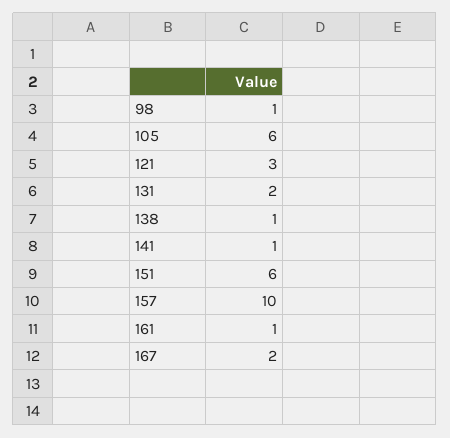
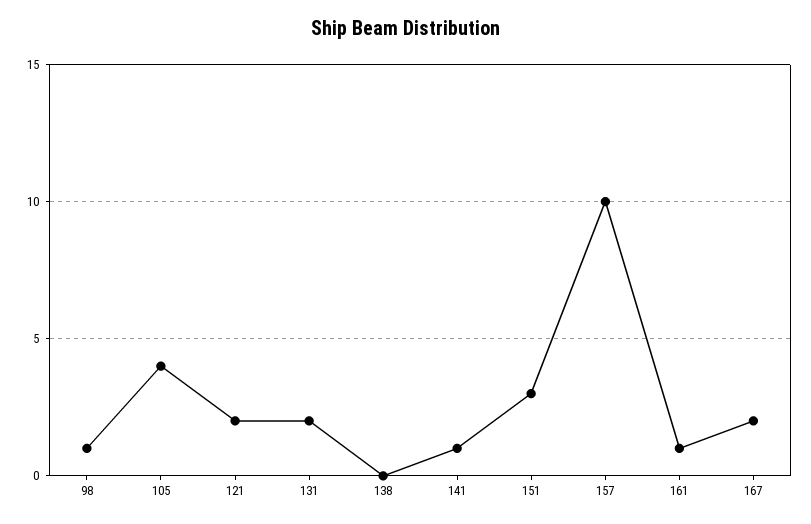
105: 6 -> 4
121: 3 -> 2
138: 1 -> 0
151: 6 -> 3

